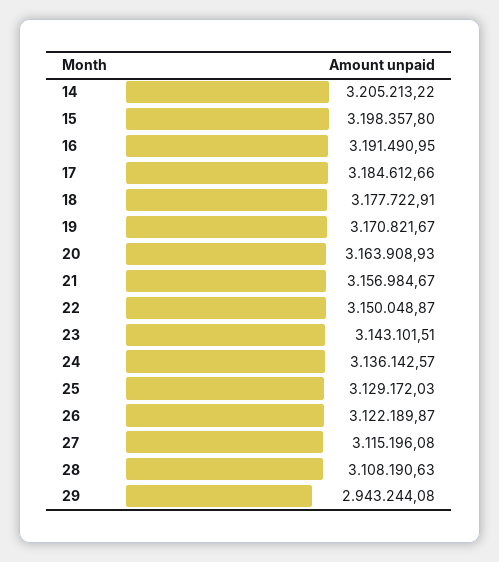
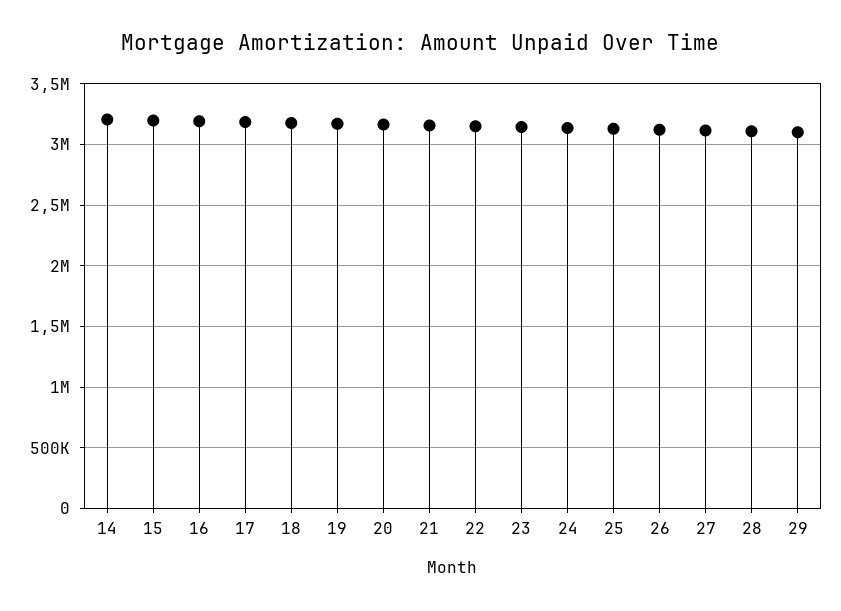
29: 2943244.08 -> 3100000

